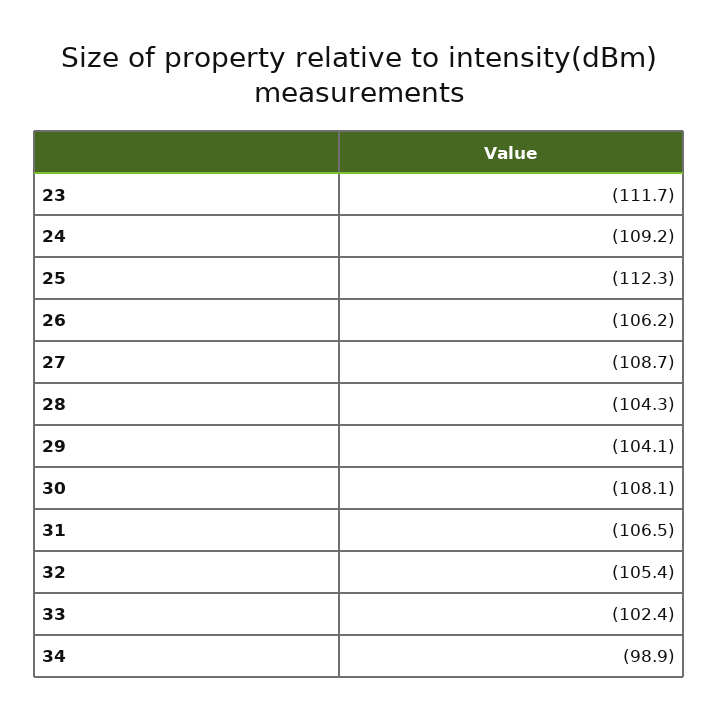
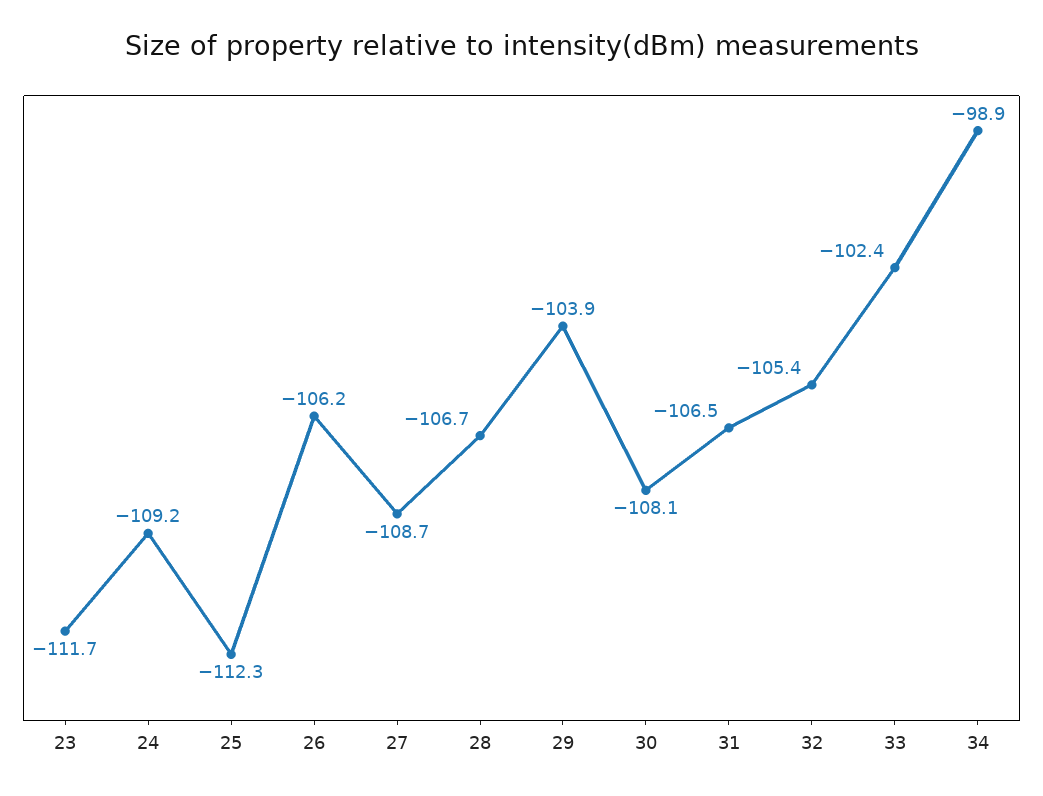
28: -104.3 -> -106.7
29: -104.1 -> -103.9

